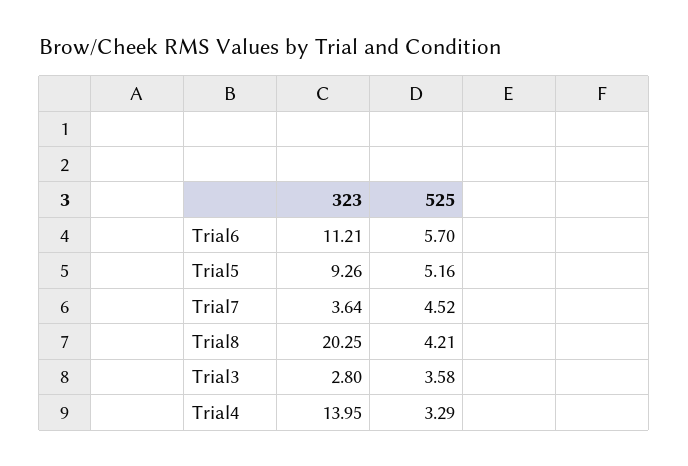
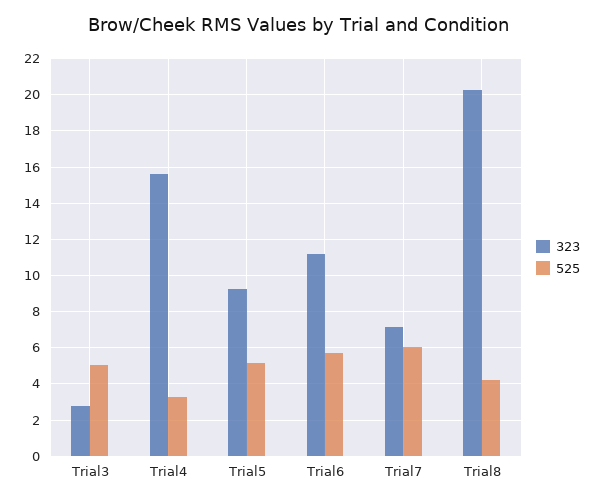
323, Trial7: 3.64 -> 7
525, Trial7: 4.52 -> 6
525, Trial3: 3.58 -> 5
323, Trial4: 13.95 -> 15.5

